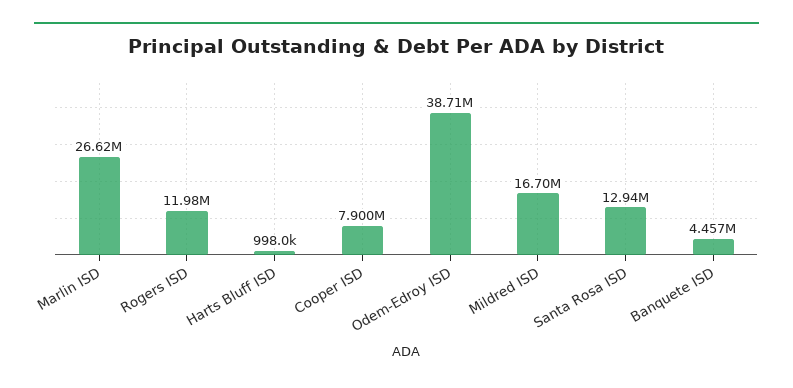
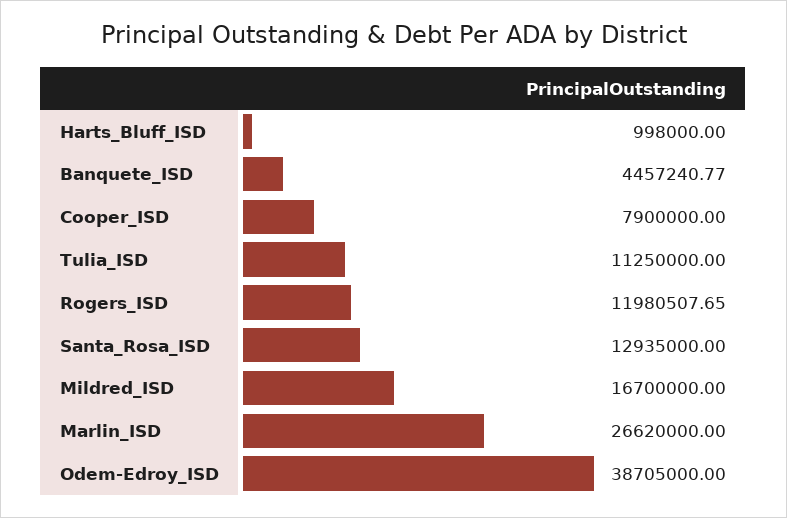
Tulia_ISD: none -> 11250000

